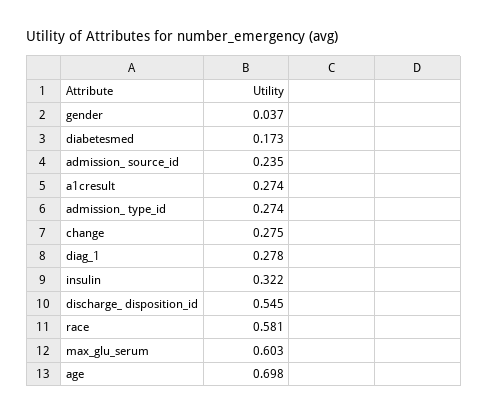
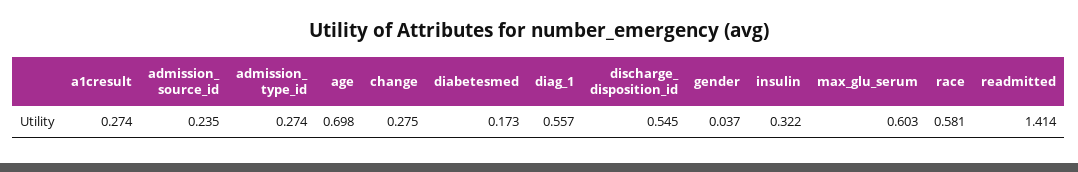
diag_1: 0.278 -> 0.557
readmitted: none -> 1.414

